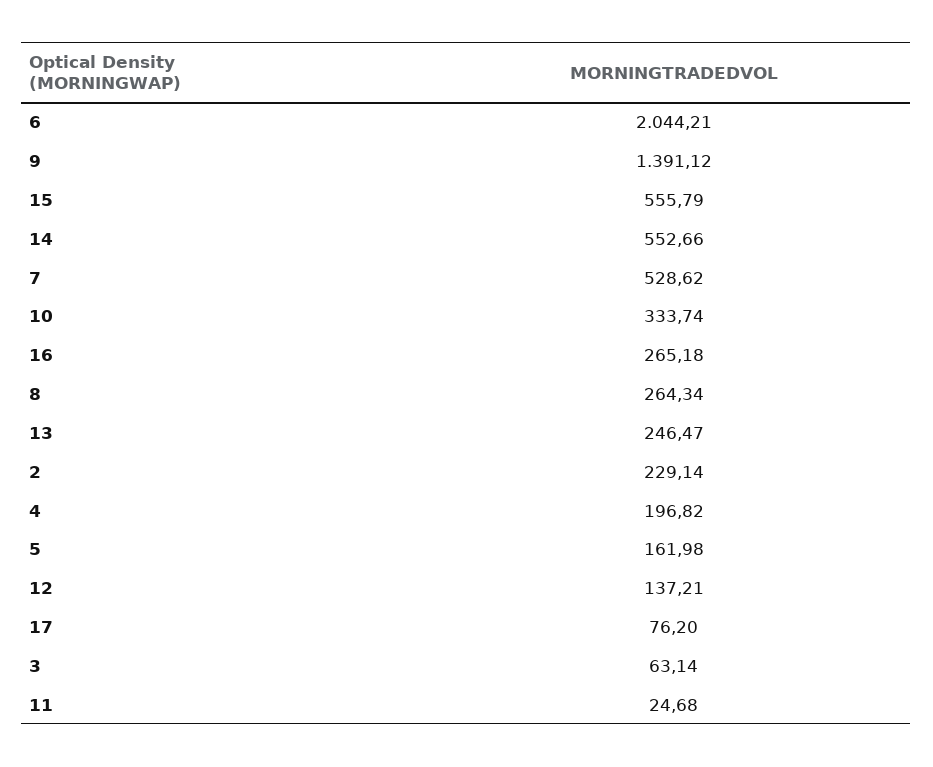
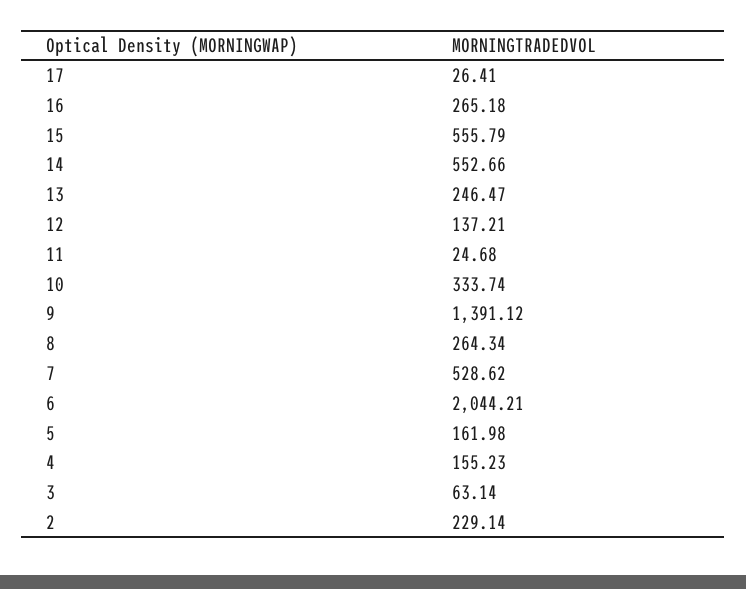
4: 196.82 -> 155.23
17: 76.2 -> 26.41

